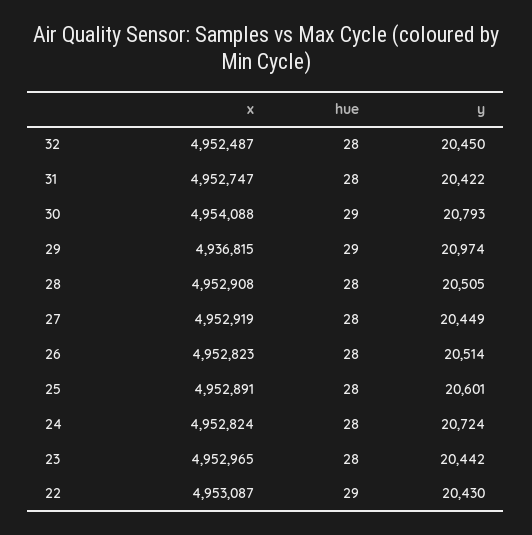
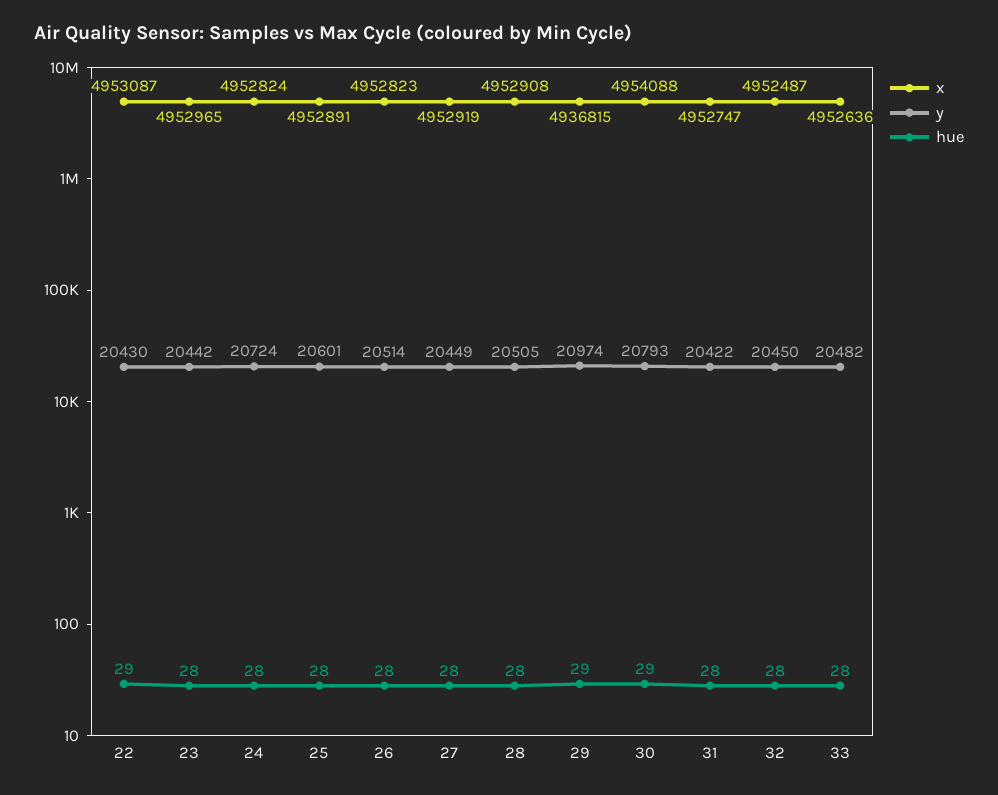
x, 33: none -> 4952636
y, 33: none -> 20482
hue, 33: none -> 28

